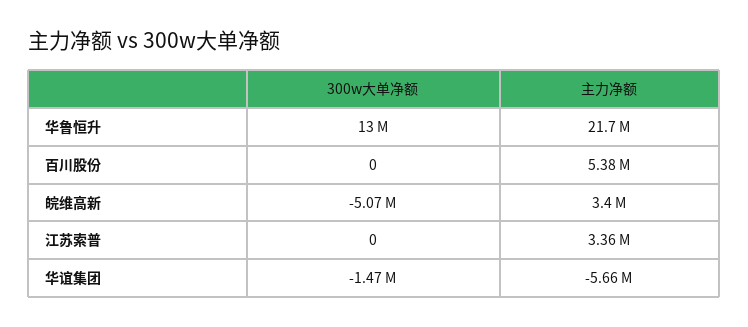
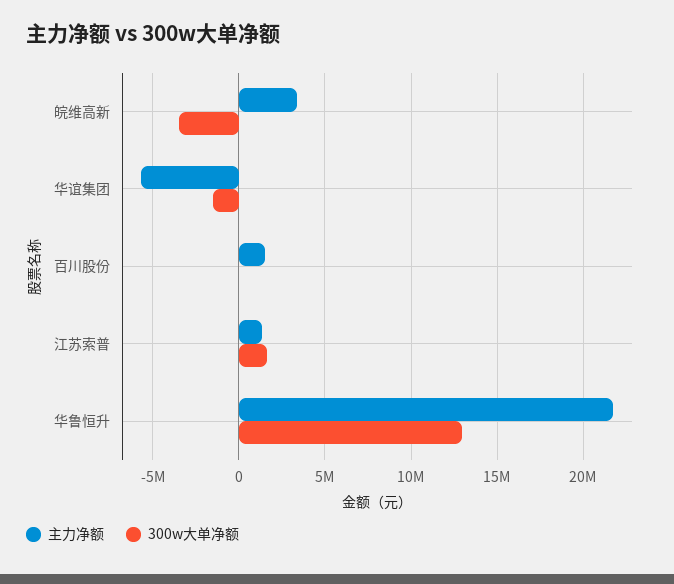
主力净额, 百川股份: 5380000 -> 1500000
300w大单净额, 皖维高新: -5070000 -> -3500000
300w大单净额, 江苏索普: 0 -> 1500000
主力净额, 江苏索普: 3360000 -> 1500000

